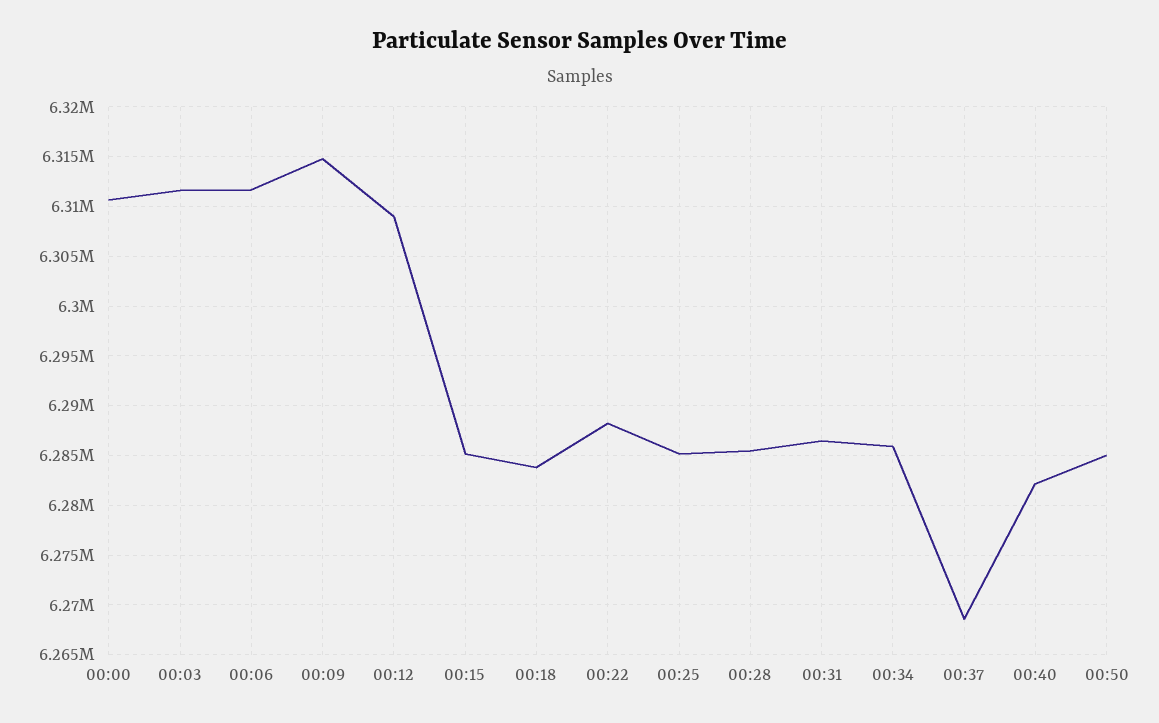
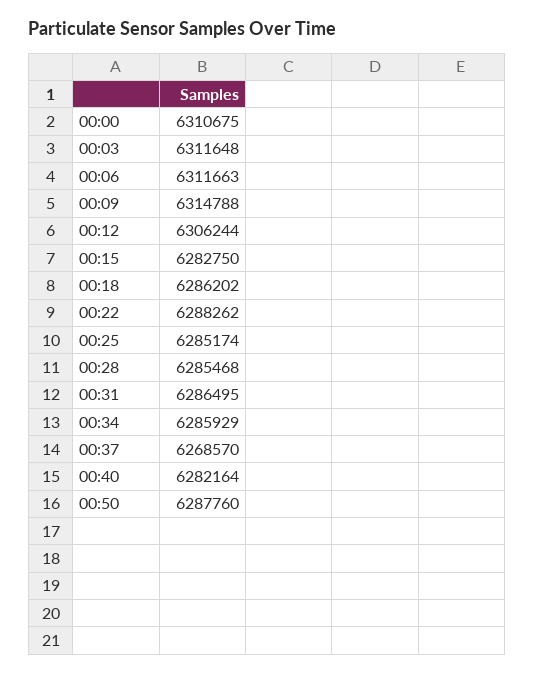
00:12: 6309000 -> 6306244
00:15: 6285000 -> 6282750
00:18: 6284000 -> 6286202
00:50: 6285000 -> 6287760

